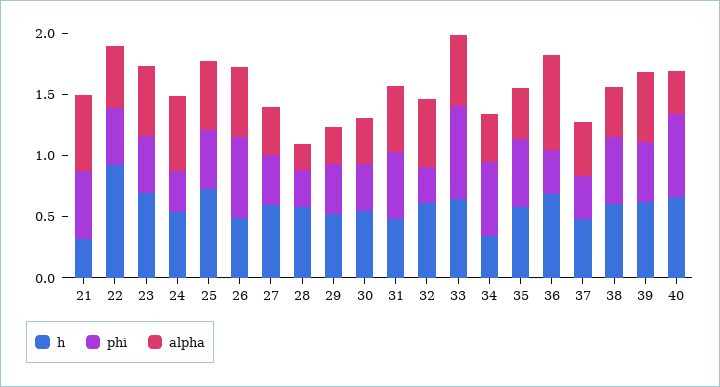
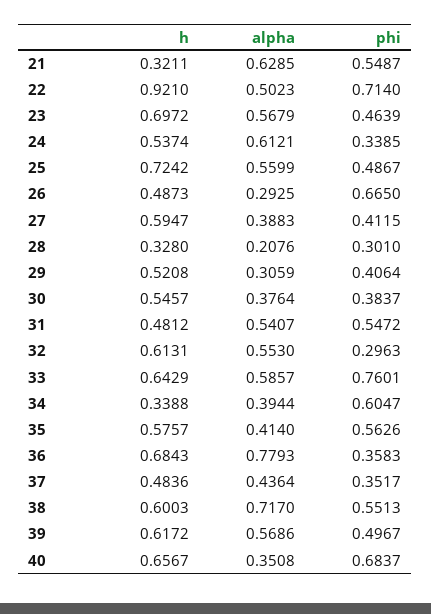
phi, 22: 0.5 -> 0.714
alpha, 26: 0.6 -> 0.2925
h, 28: 0.6 -> 0.328
alpha, 38: 0.4 -> 0.717

